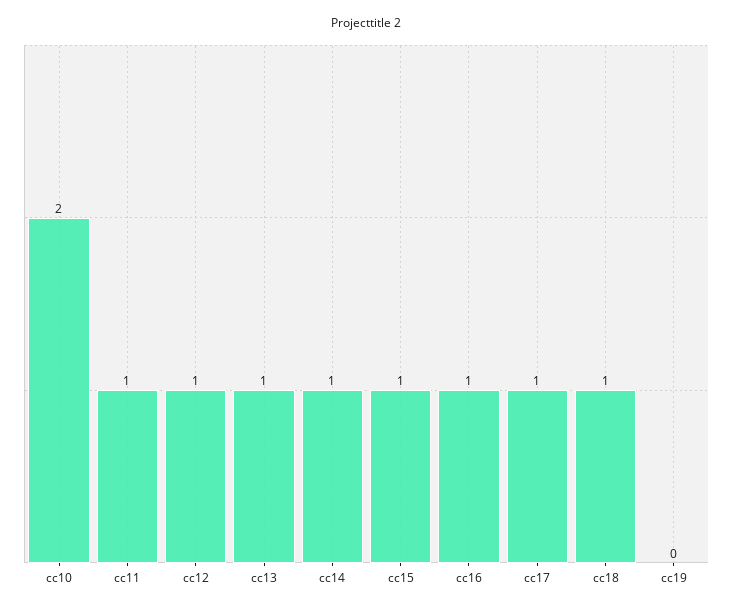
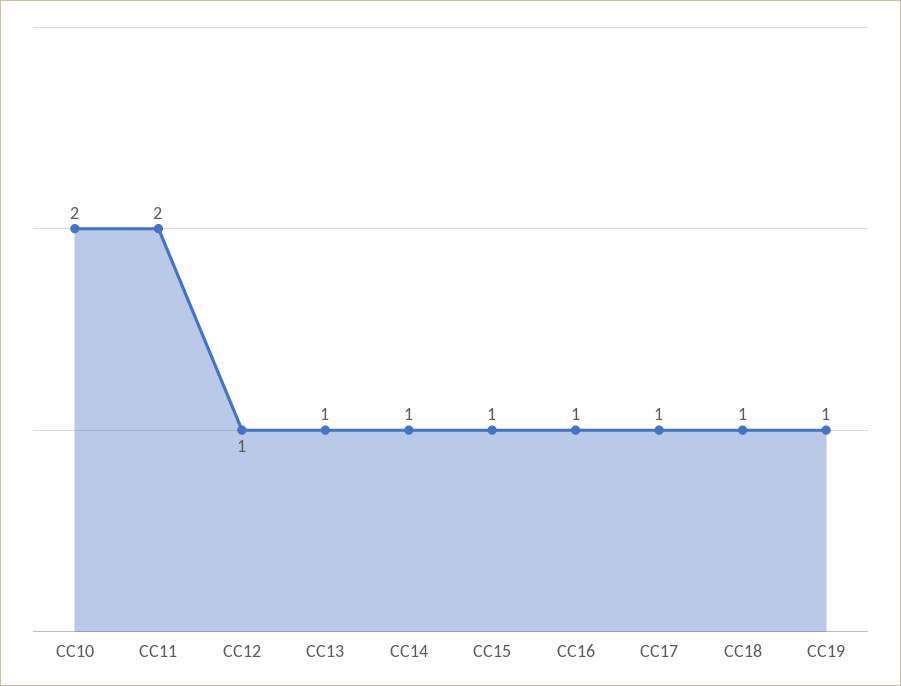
cc11: 1 -> 2
cc19: 0 -> 1

